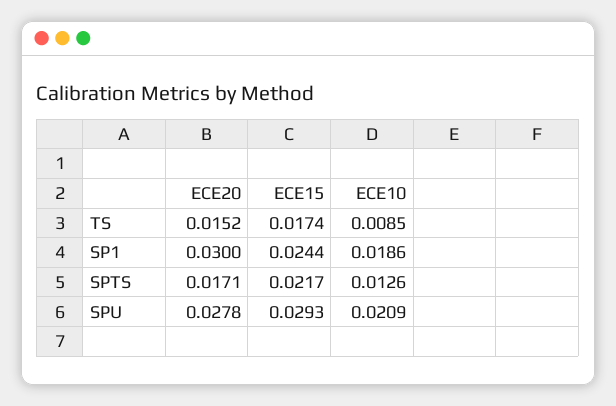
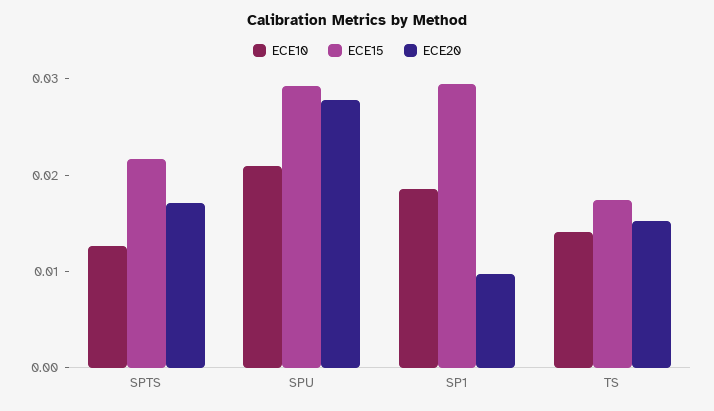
ECE10, TS: 0.0085 -> 0.014
ECE20, SP1: 0.03 -> 0.01
ECE15, SP1: 0.0244 -> 0.03

